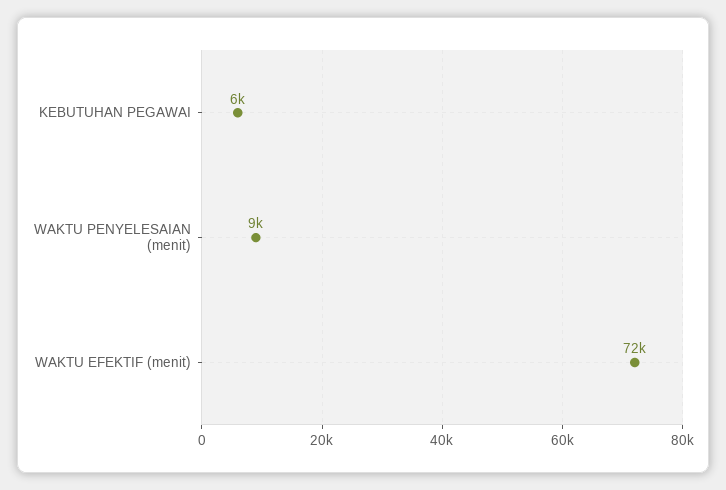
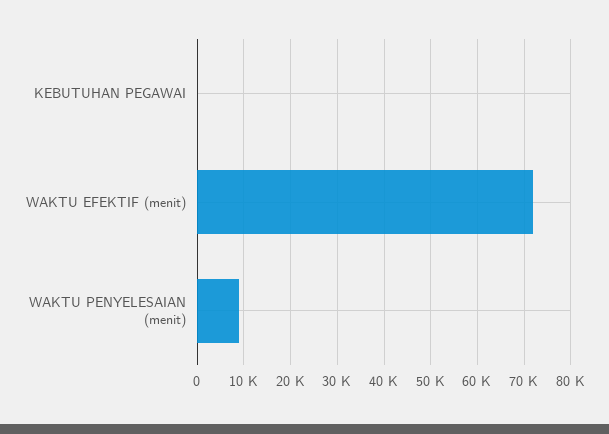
KEBUTUHAN PEGAWAI: 6000 -> 0

